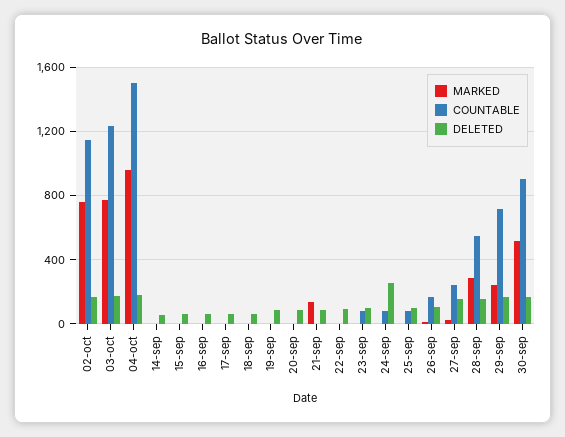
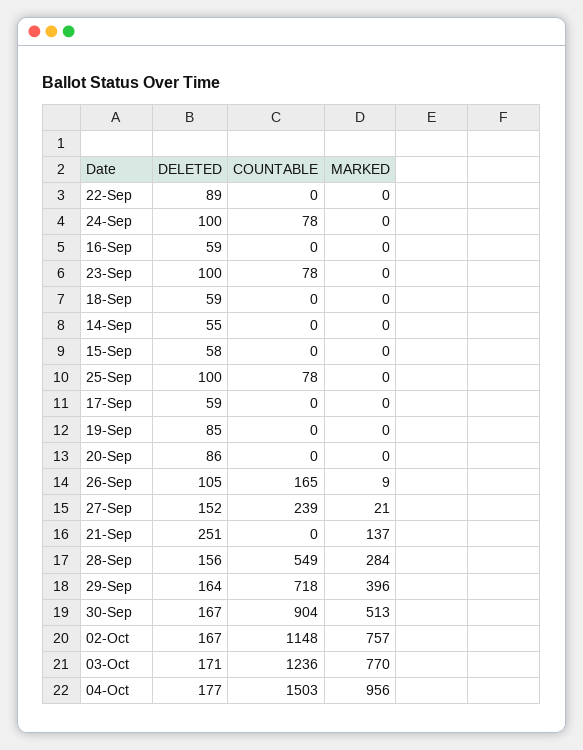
DELETED, 21-sep: 100 -> 251
DELETED, 24-sep: 250 -> 100
MARKED, 29-sep: 250 -> 396

